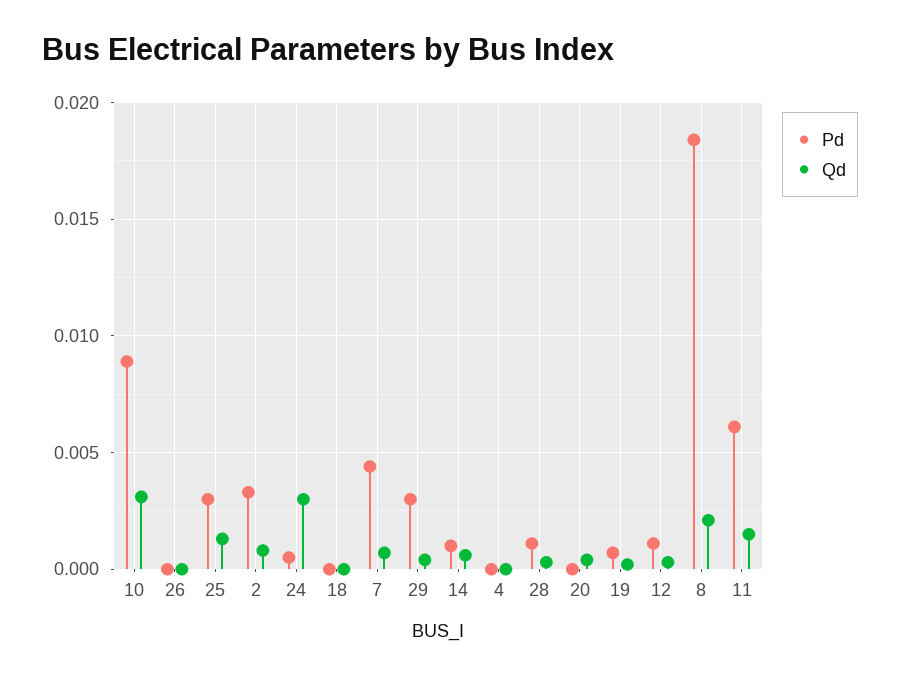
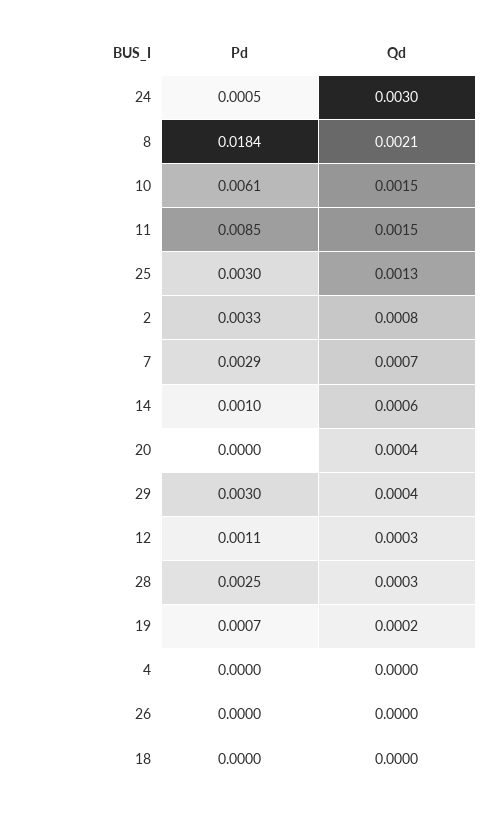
Pd, 10: 0.009 -> 0.0061
Qd, 10: 0.003 -> 0.0015
Pd, 7: 0.0045 -> 0.0029
Pd, 28: 0.001 -> 0.0025
Pd, 11: 0.006 -> 0.0085

